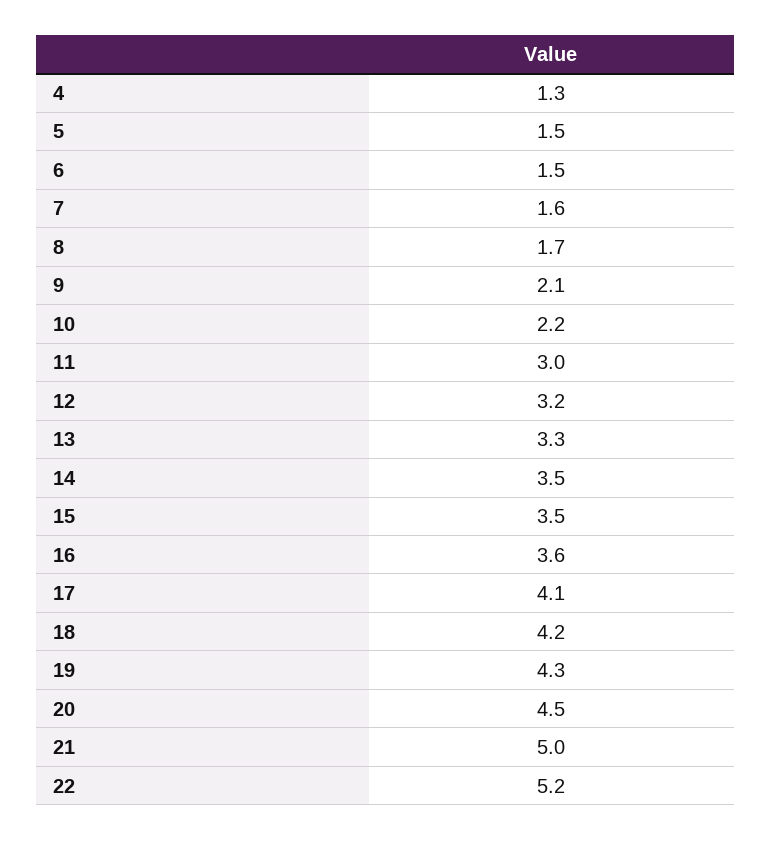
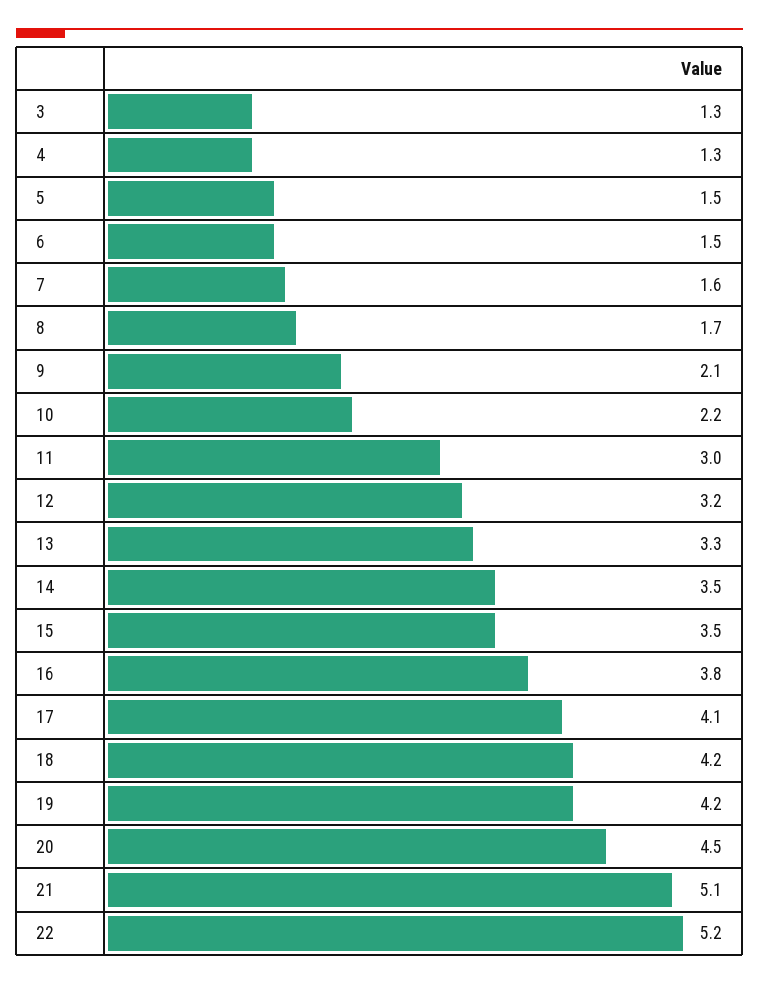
16: 3.6 -> 3.8
19: 4.3 -> 4.2
21: 5 -> 5.1
3: none -> 1.3

